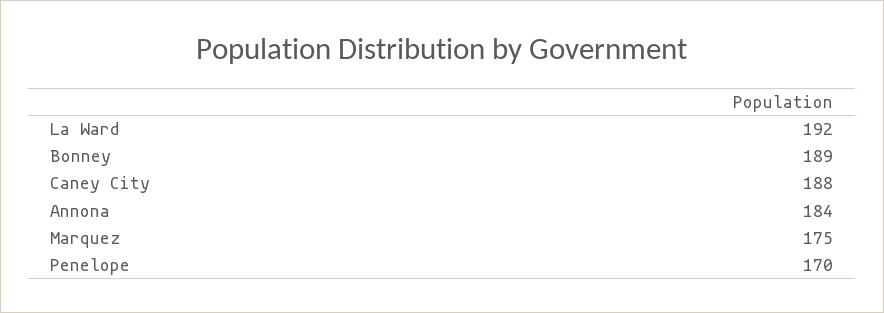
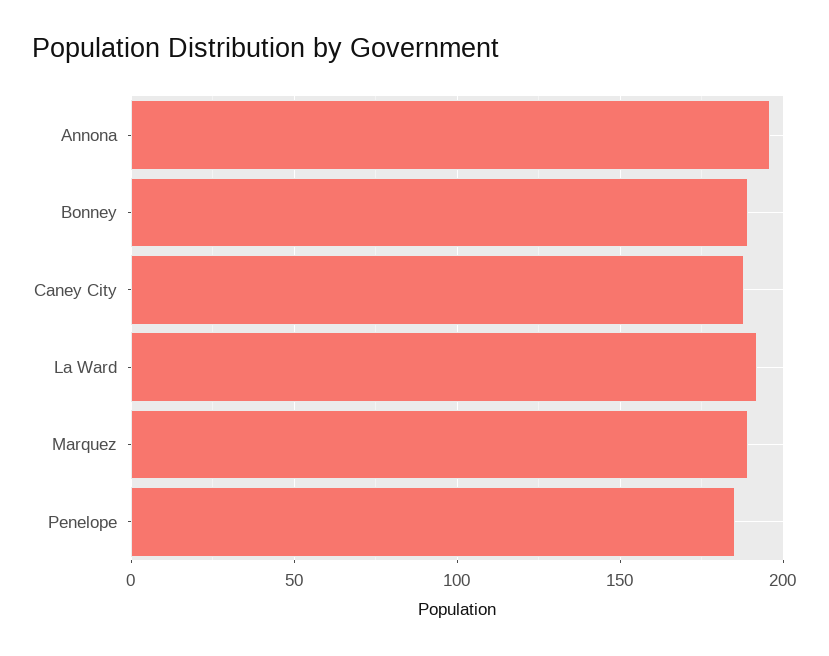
Annona: 184 -> 195
Marquez: 175 -> 190
Penelope: 170 -> 185

